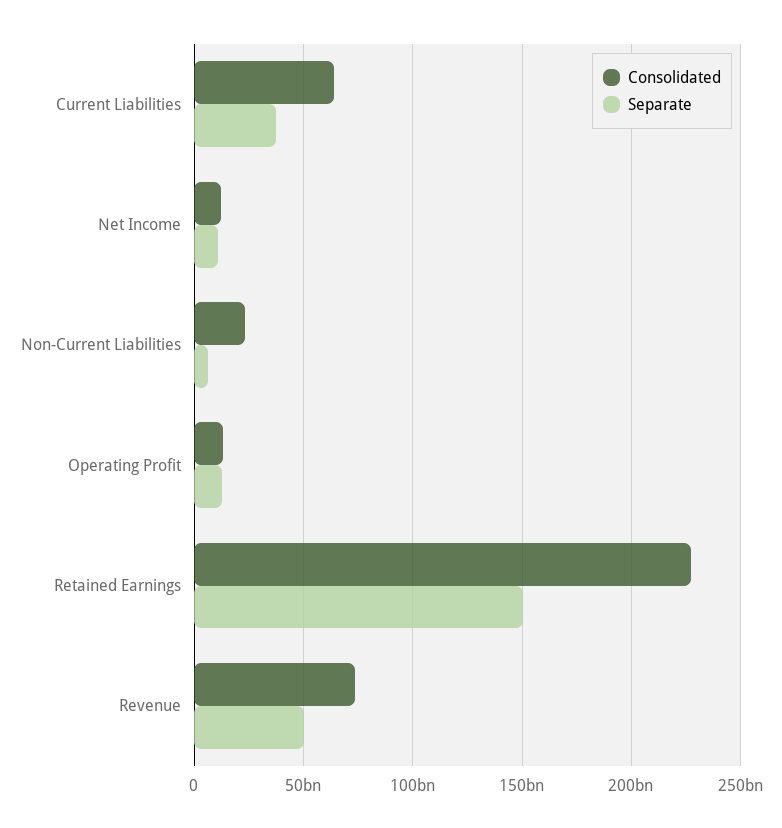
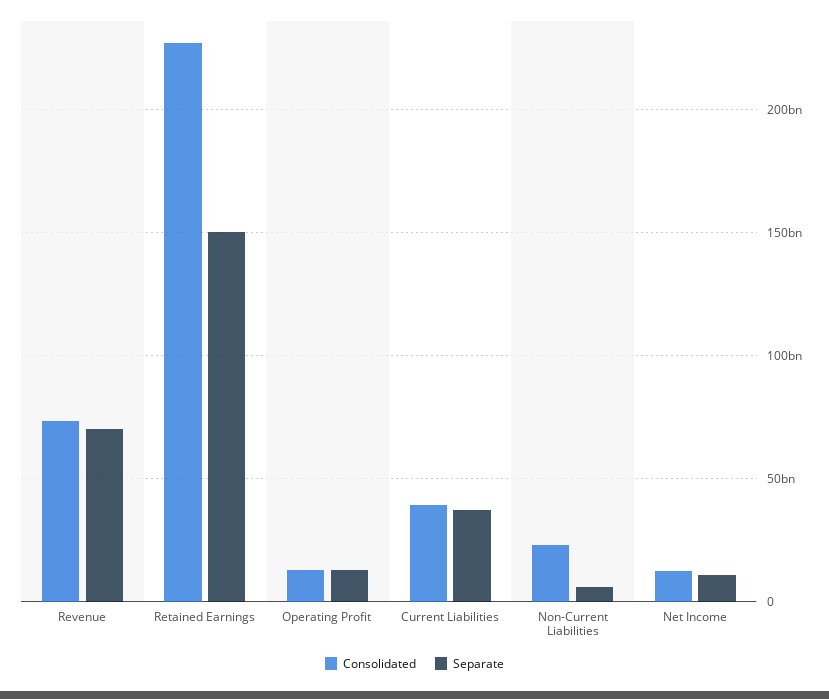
Consolidated, Current Liabilities: 65000000000 -> 40000000000
Separate, Revenue: 50000000000 -> 70000000000

